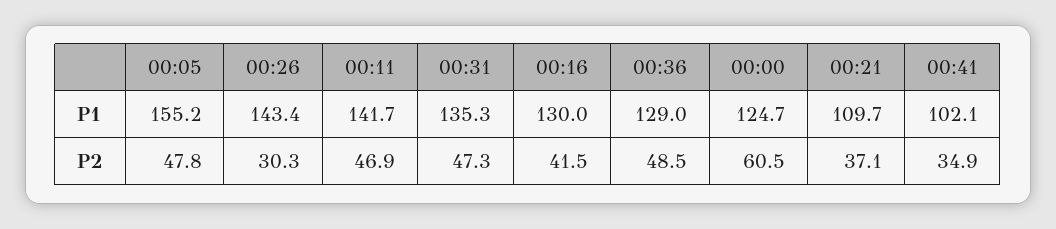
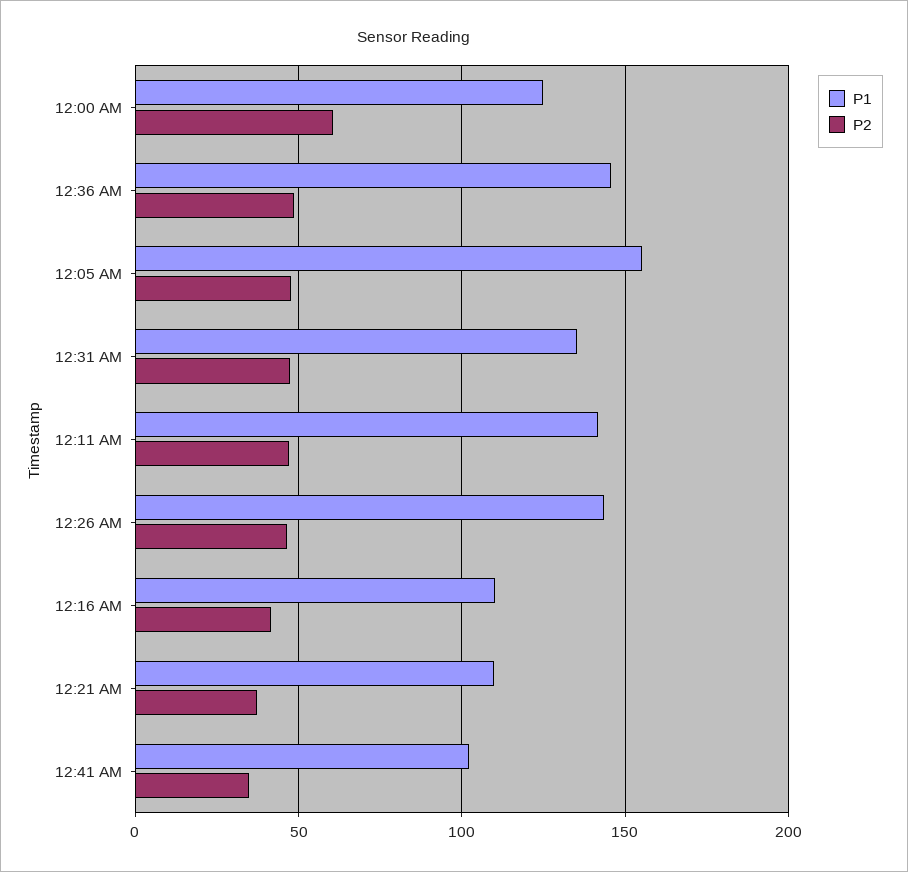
P1, 00:16: 130 -> 110
P1, 00:36: 129 -> 145
P2, 00:26: 30.3 -> 45

